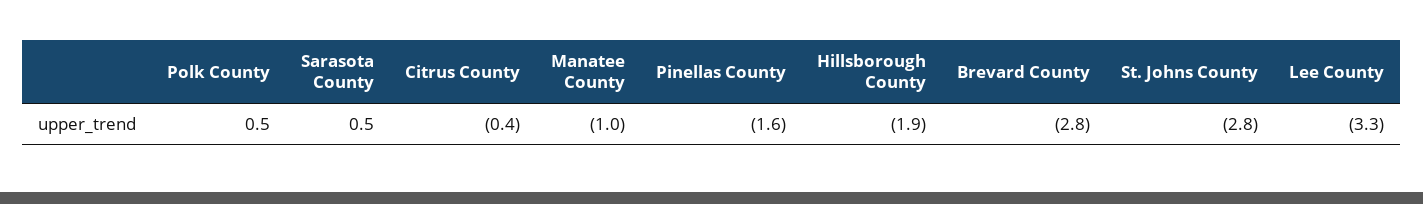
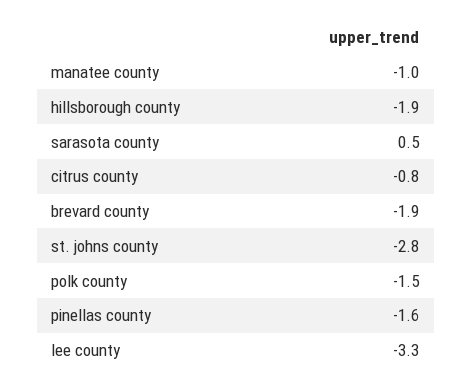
Polk County: 0.5 -> -1.5
Citrus County: -0.4 -> -0.8
Brevard County: -2.8 -> -1.9

